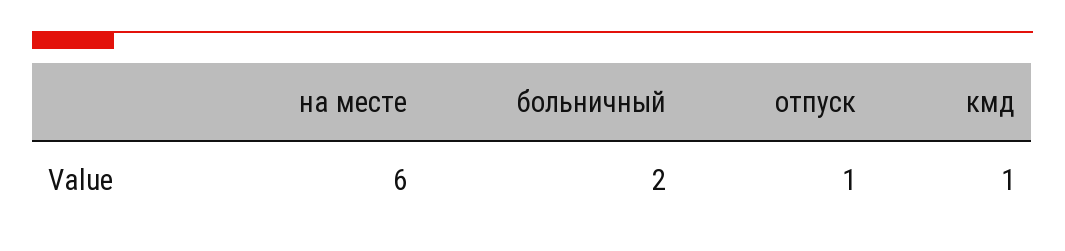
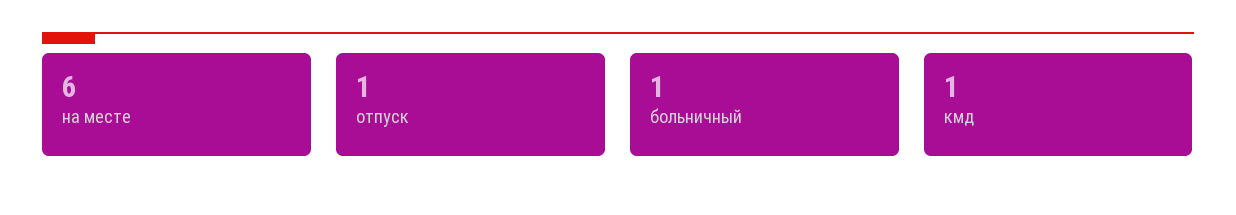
больничный: 2 -> 1

